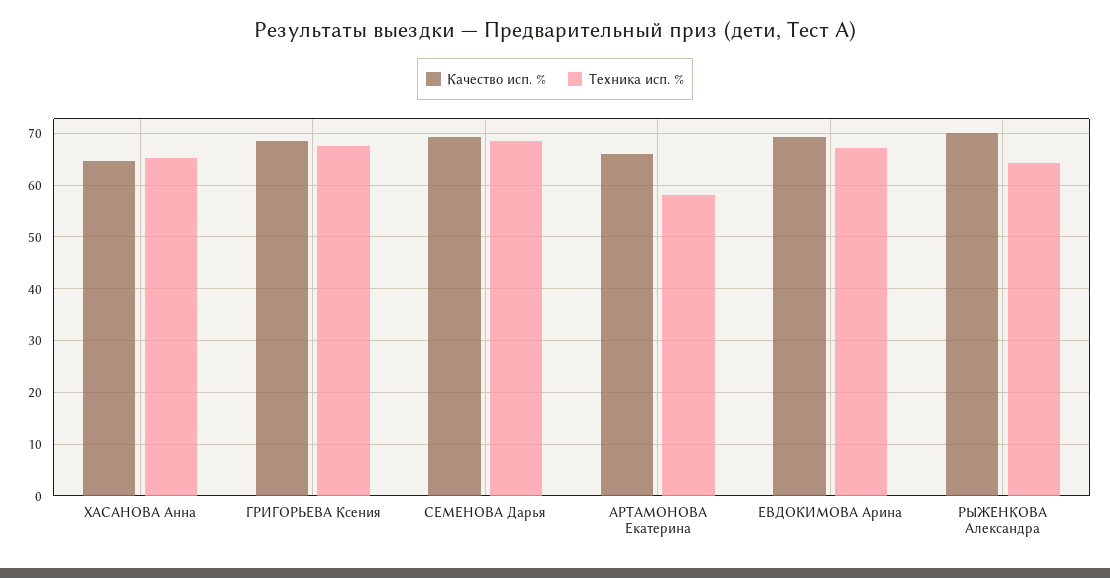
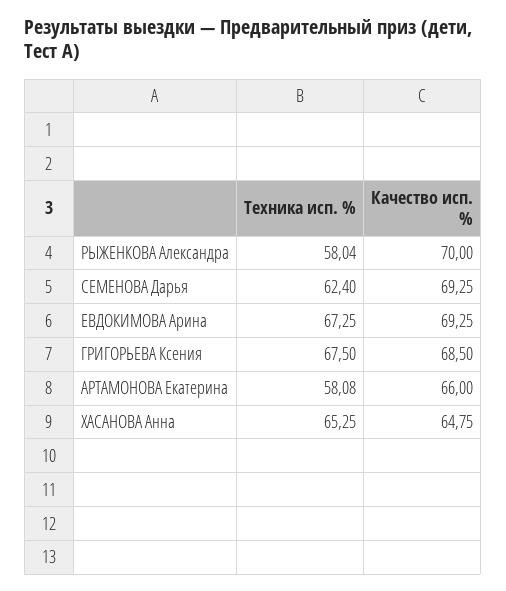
Техника исп. %, СЕМЕНОВА Дарья: 68 -> 62.4
Техника исп. %, РЫЖЕНКОВА Александра: 64 -> 58.04

